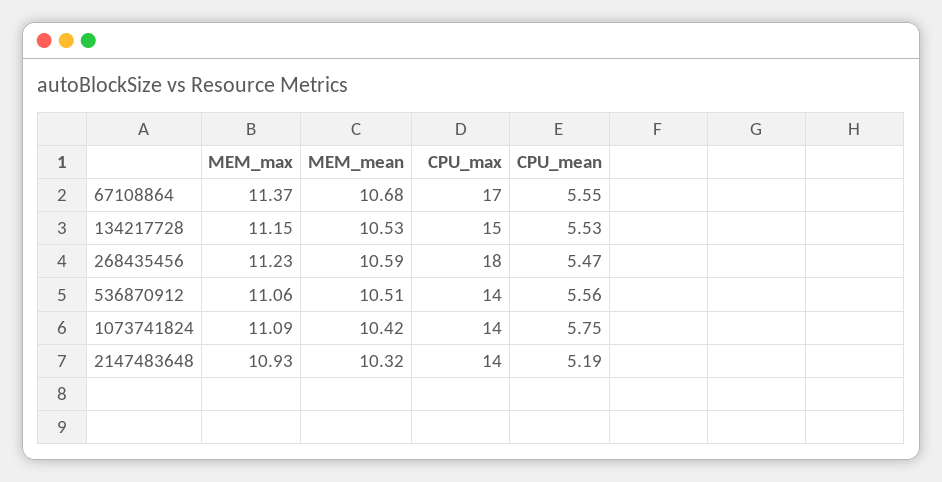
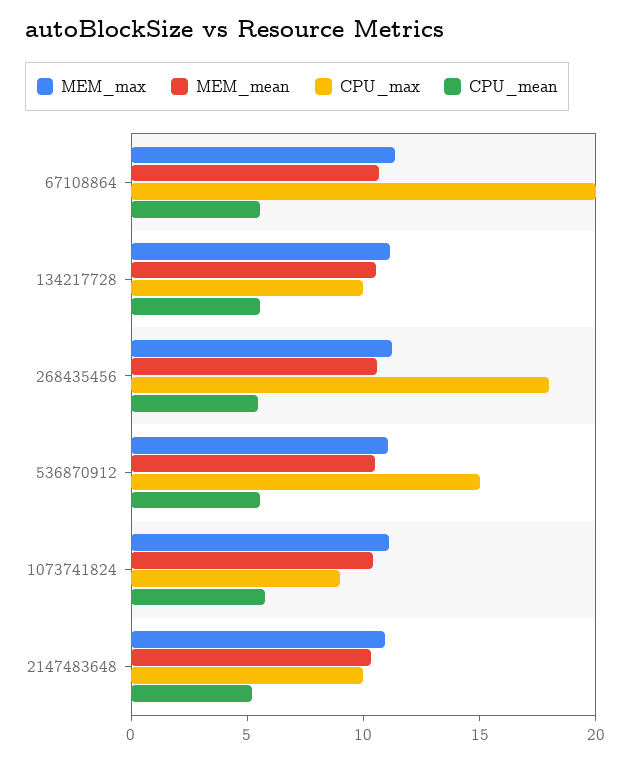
CPU_max, 67108864: 17 -> 20
CPU_max, 134217728: 15 -> 10
CPU_max, 536870912: 14 -> 15
CPU_max, 1073741824: 14 -> 9
CPU_max, 2147483648: 14 -> 10

